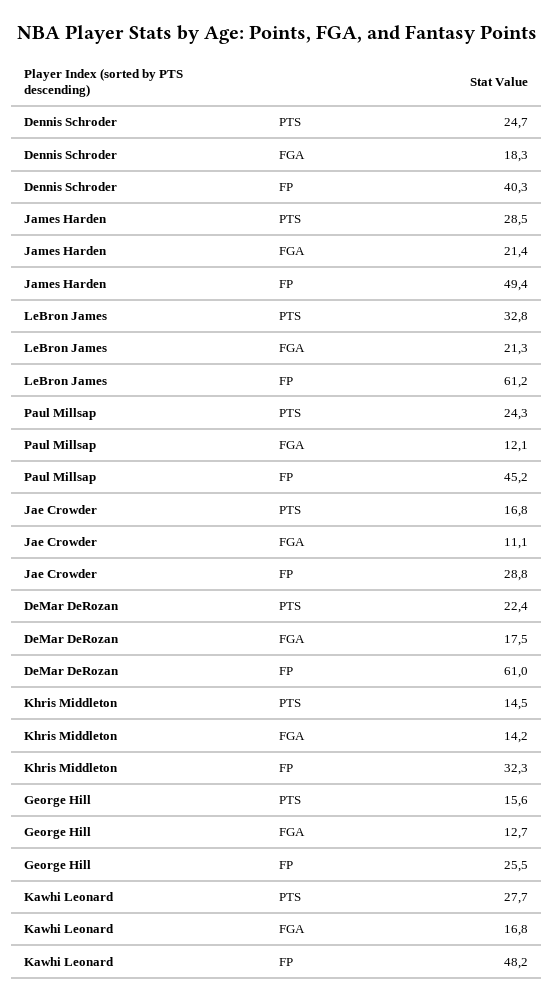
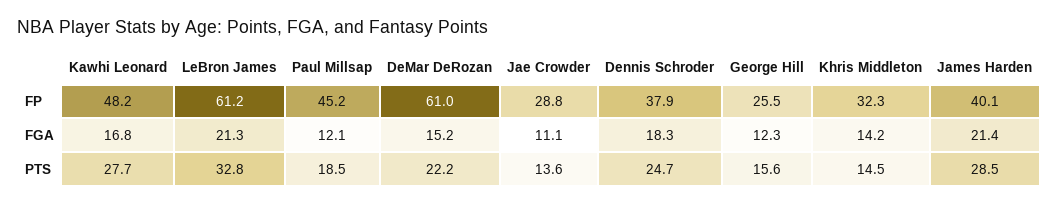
Dennis Schroder, FP: 40.3 -> 37.9
James Harden, FP: 49.4 -> 40.1
Paul Millsap, PTS: 24.3 -> 18.5
Jae Crowder, PTS: 16.8 -> 13.6
DeMar DeRozan, PTS: 22.4 -> 22.2
DeMar DeRozan, FGA: 17.5 -> 15.2
George Hill, FGA: 12.7 -> 12.3

